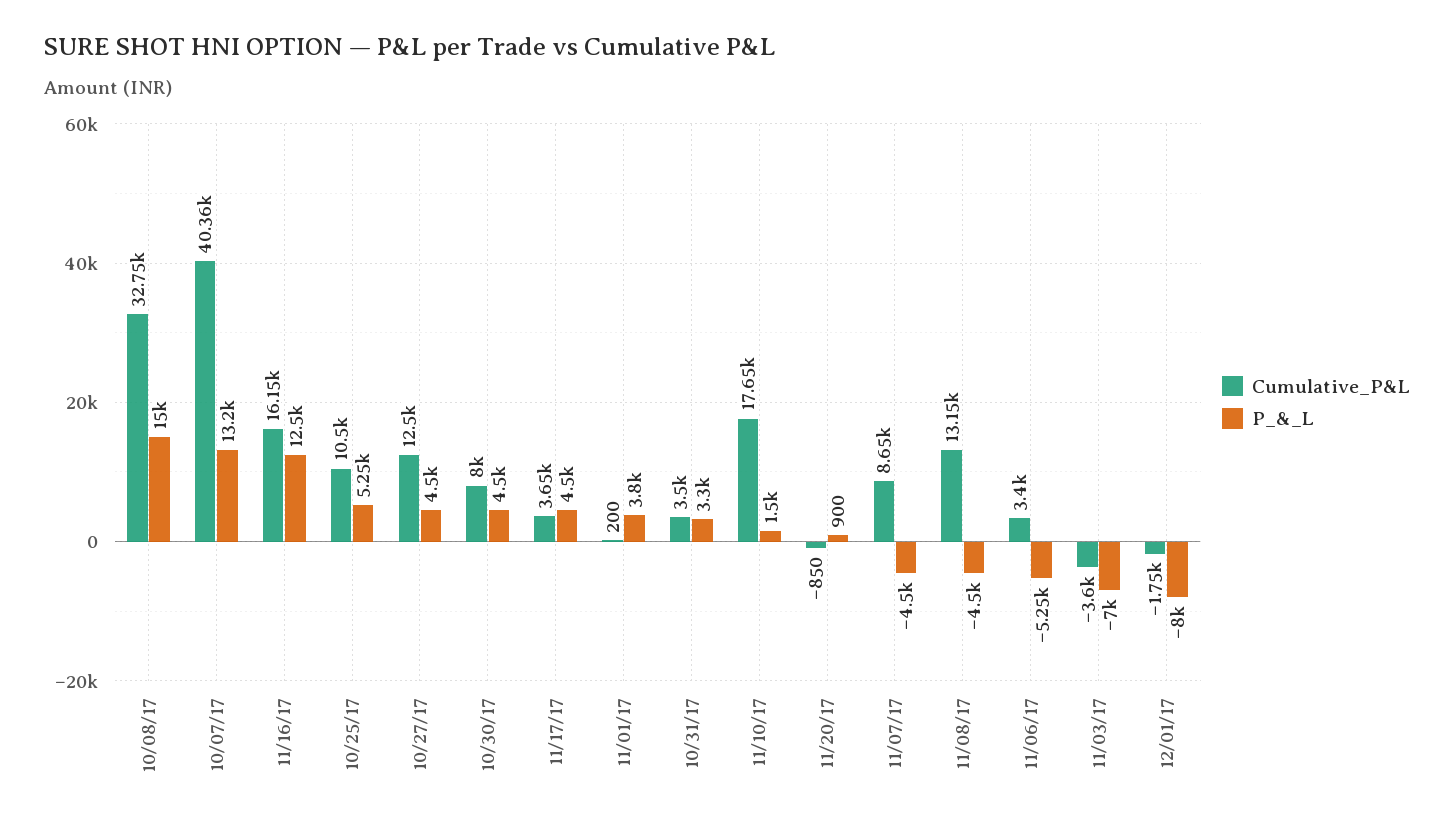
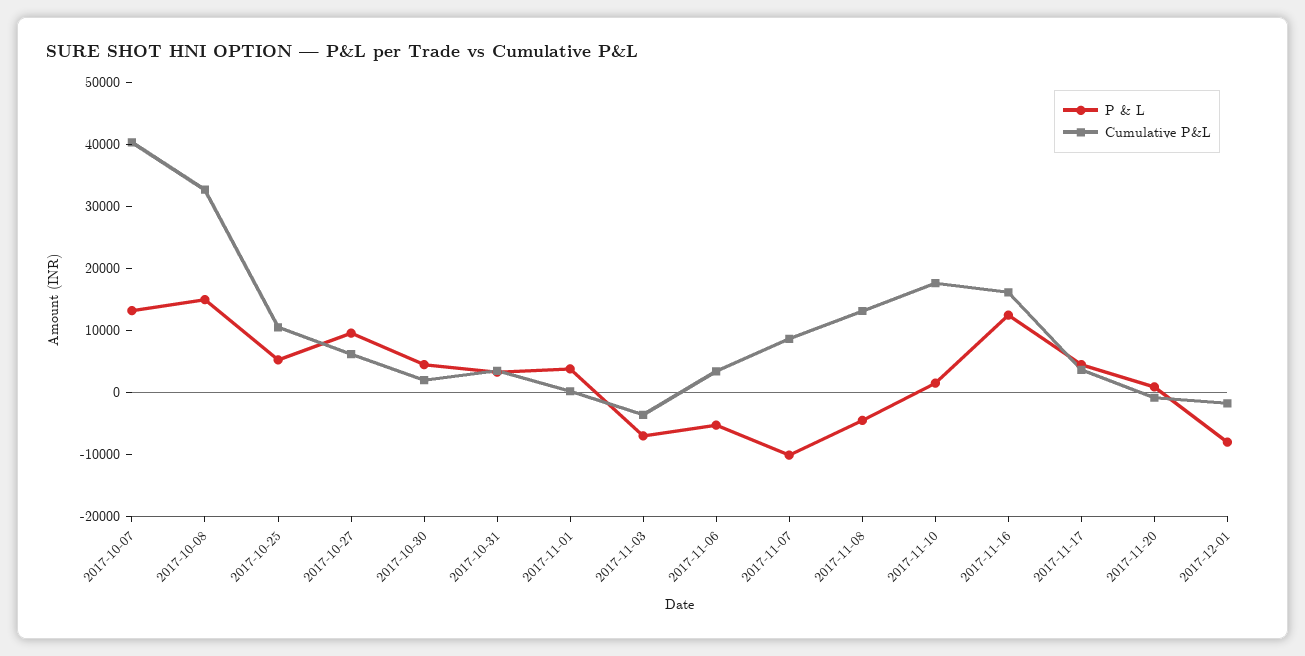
Cumulative_P&L, 10/27/17: 12500 -> 6000
P_&_L, 10/27/17: 4500 -> 10000
Cumulative_P&L, 10/30/17: 8000 -> 2000
P_&_L, 11/07/17: -4500 -> -10000

